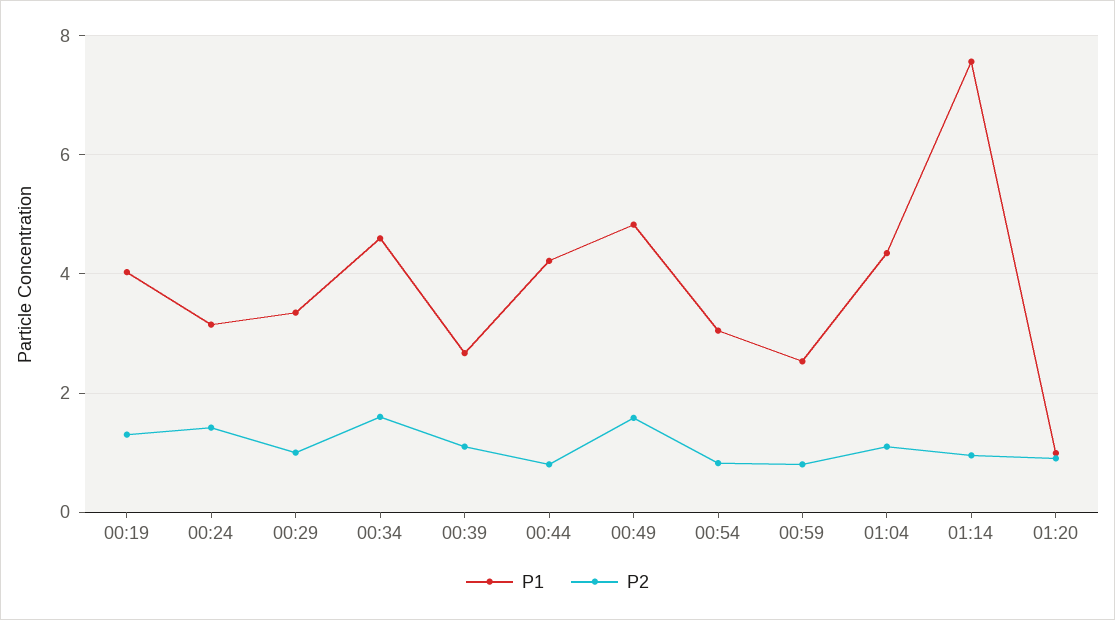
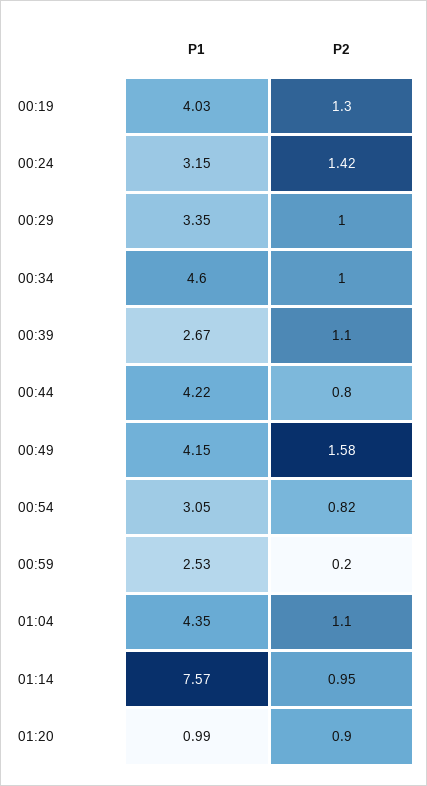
P2, 00:34: 1.6 -> 1
P1, 00:49: 4.8 -> 4.15
P2, 00:59: 0.8 -> 0.2

